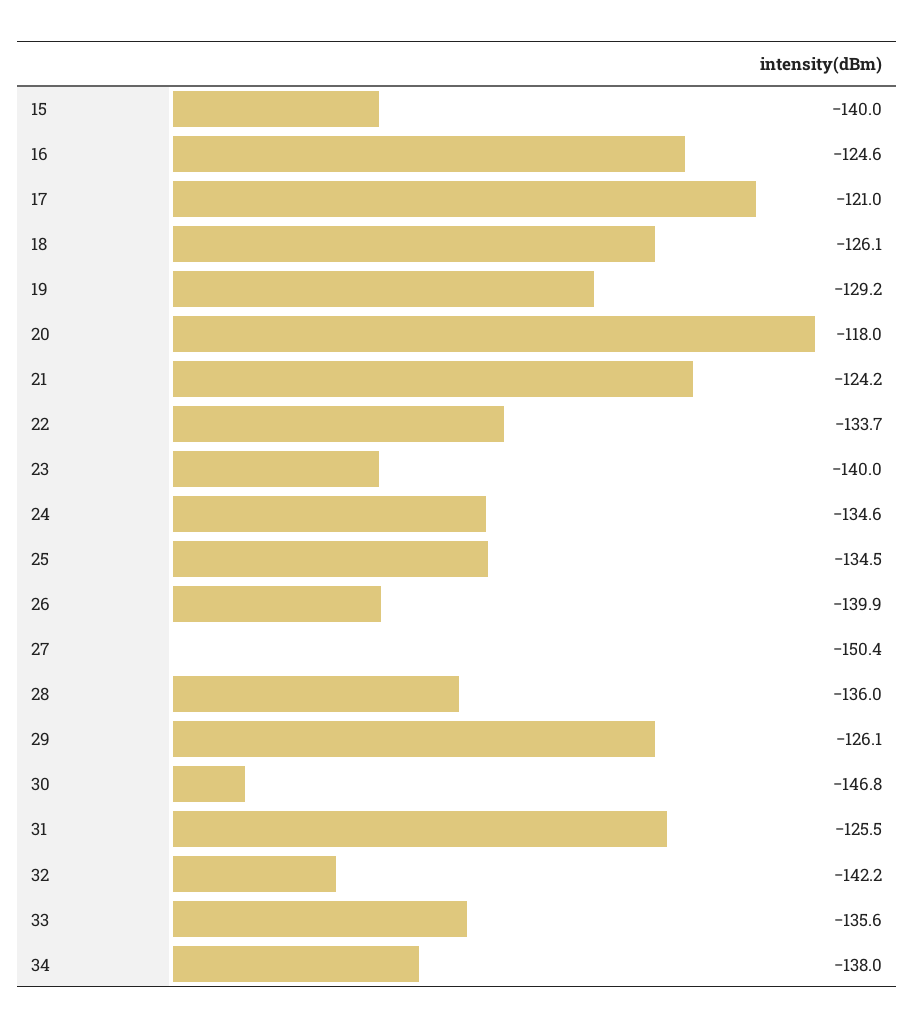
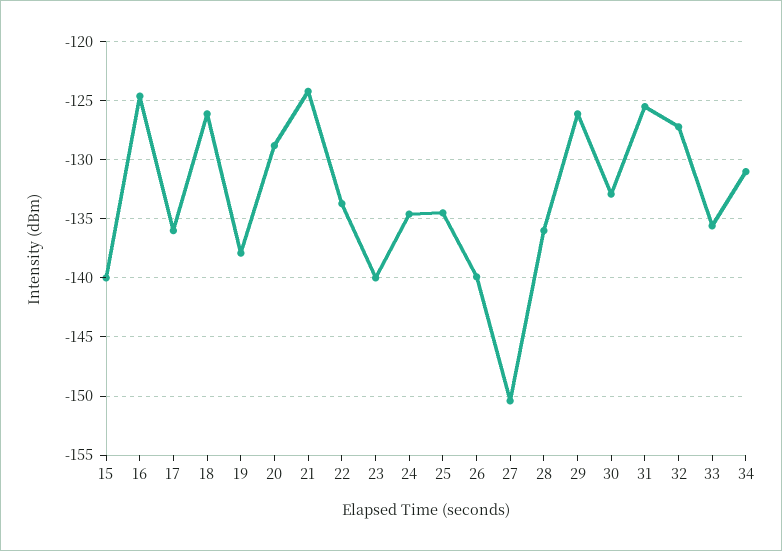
17: -121 -> -136
19: -129.2 -> -138
20: -118 -> -129
30: -146.8 -> -133
32: -142.2 -> -127
34: -138 -> -131

